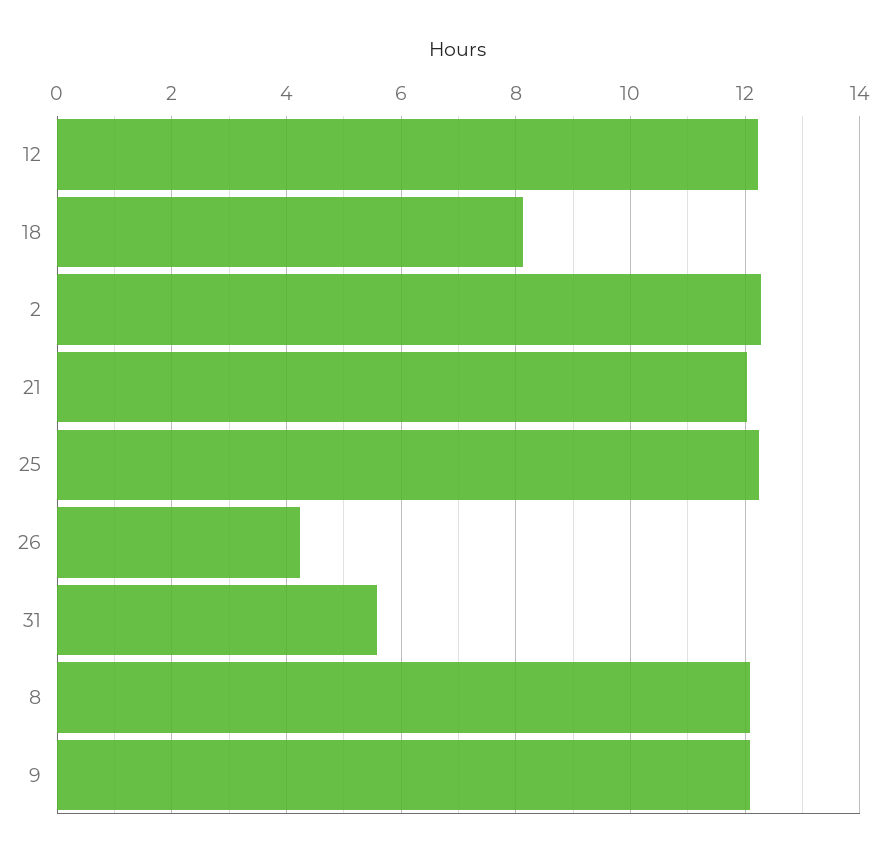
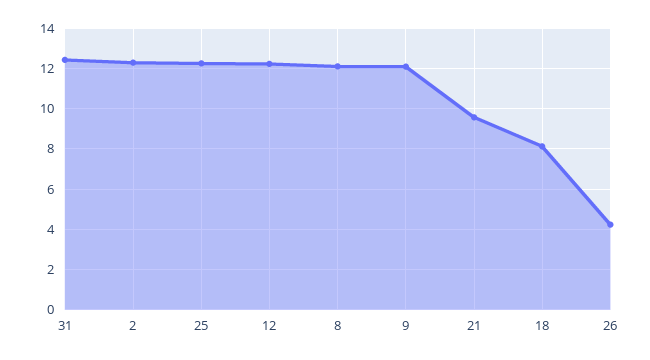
21: 12 -> 9.5
31: 5.6 -> 12.5

